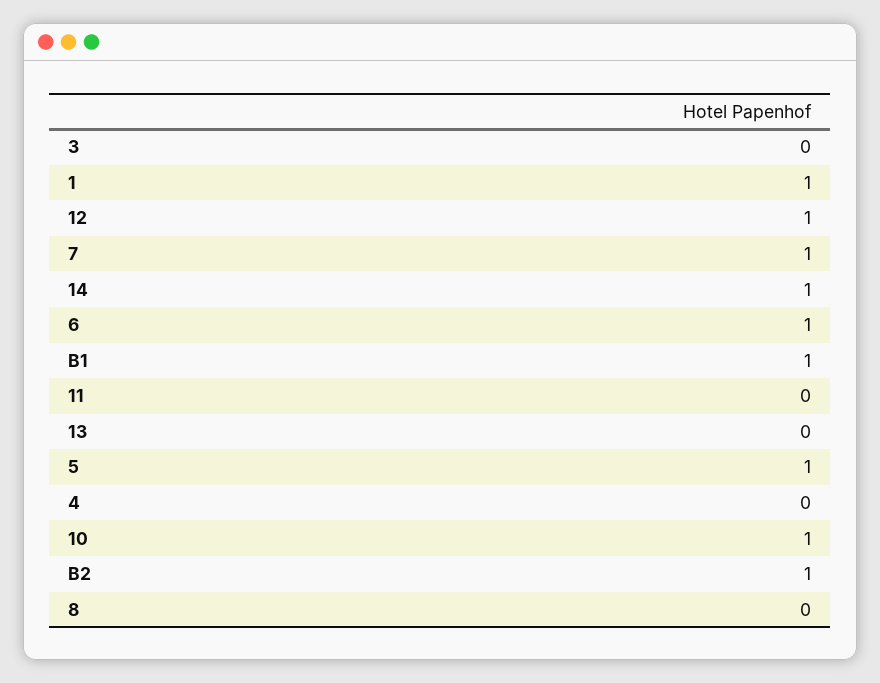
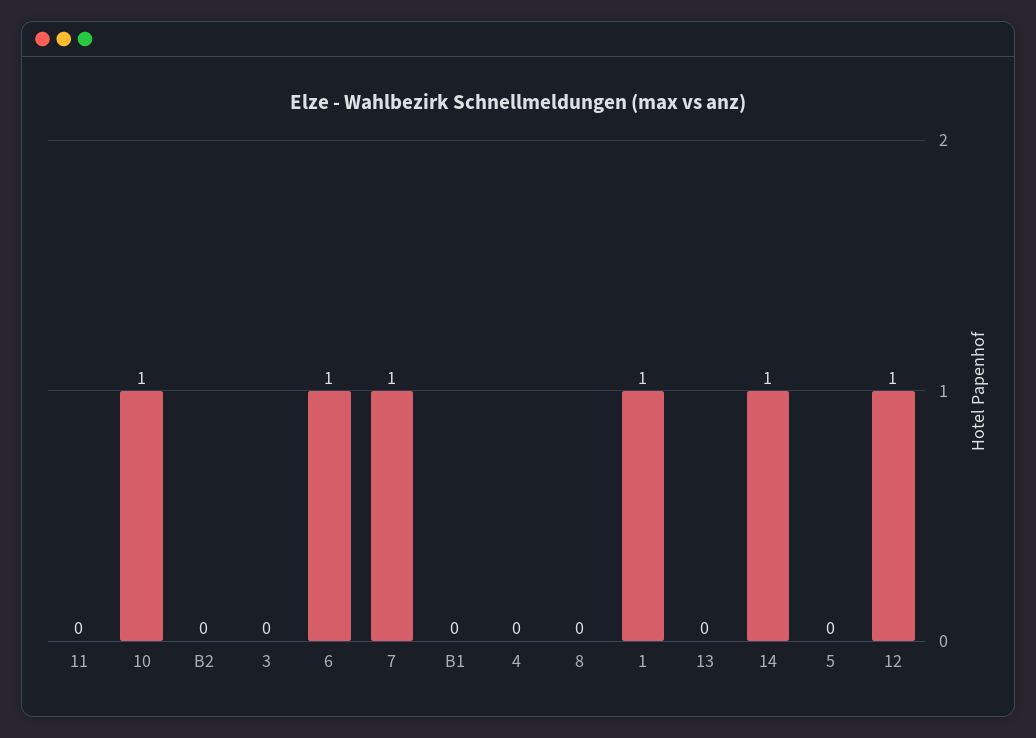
B1: 1 -> 0
5: 1 -> 0
B2: 1 -> 0

